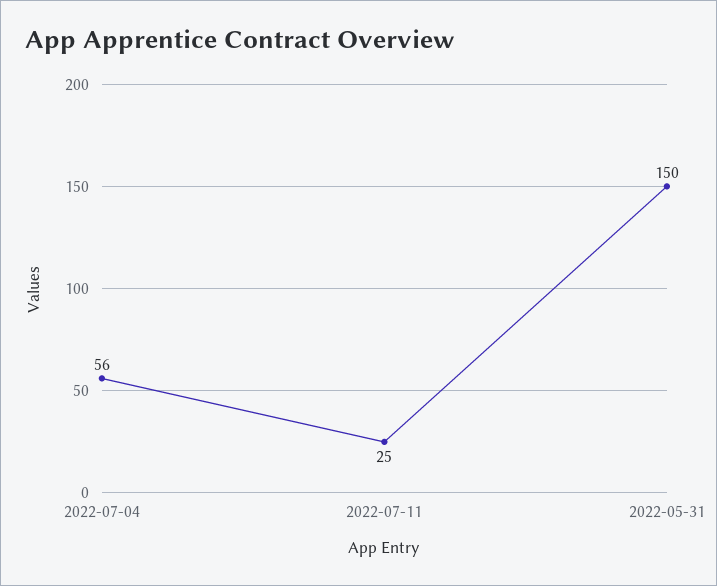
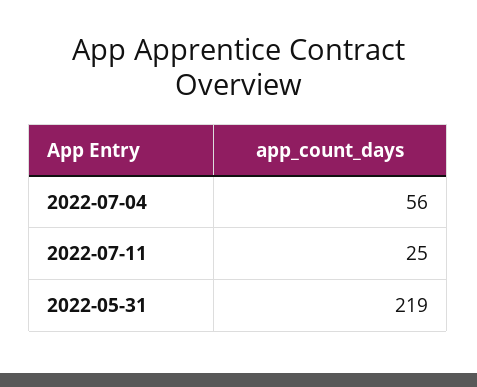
2022-05-31: 150 -> 219

